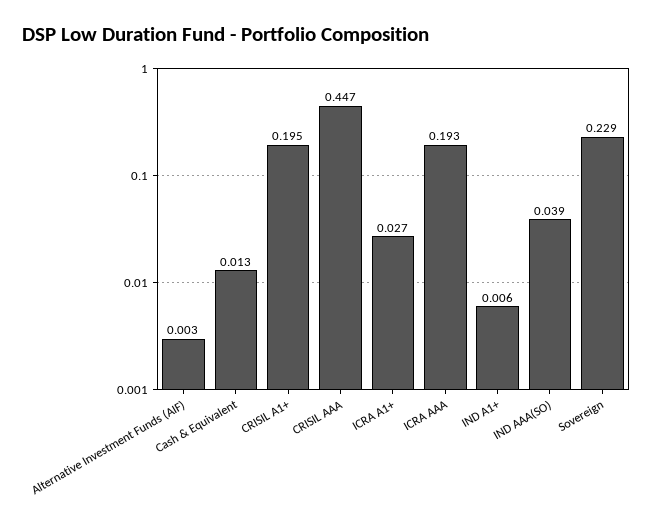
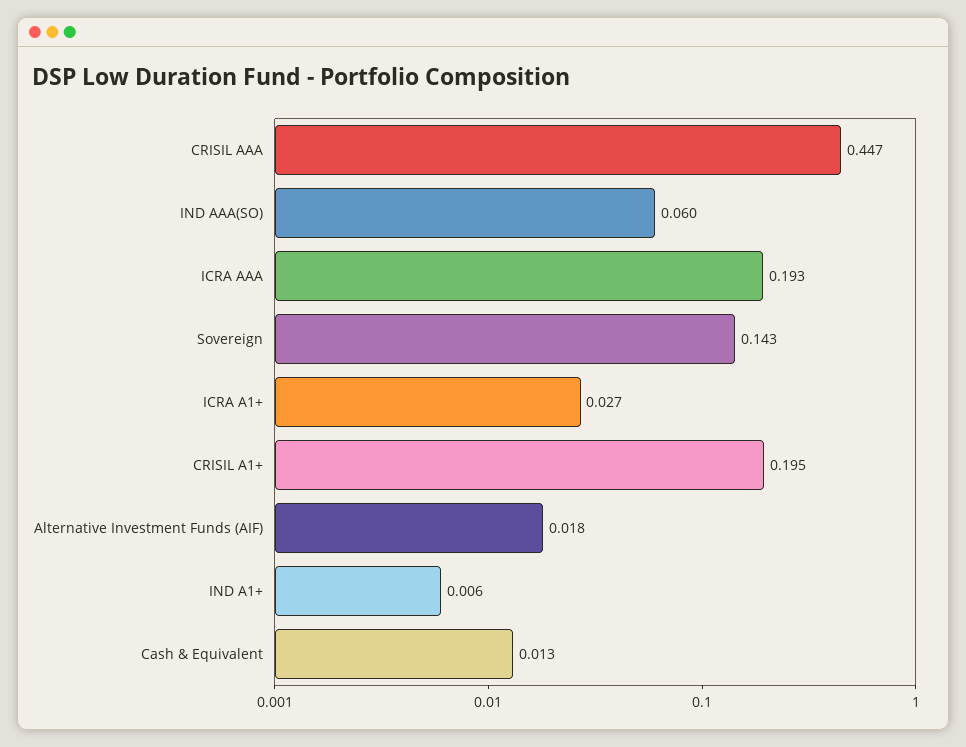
Alternative Investment Funds (AIF): 0.003 -> 0.018
IND AAA(SO): 0.039 -> 0.06
Sovereign: 0.229 -> 0.143

